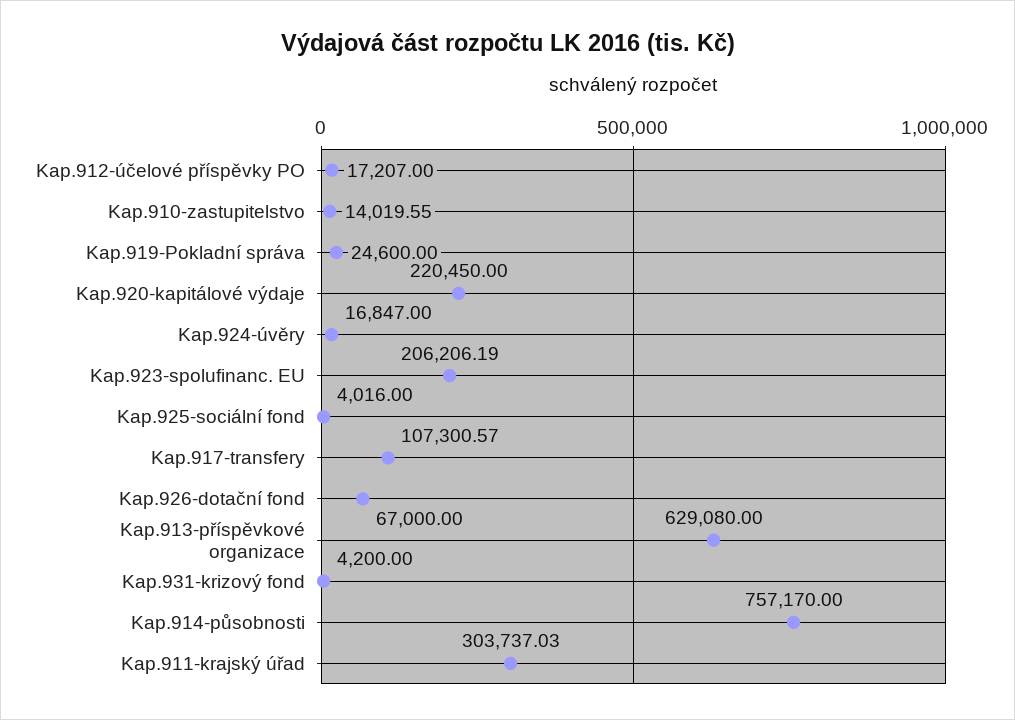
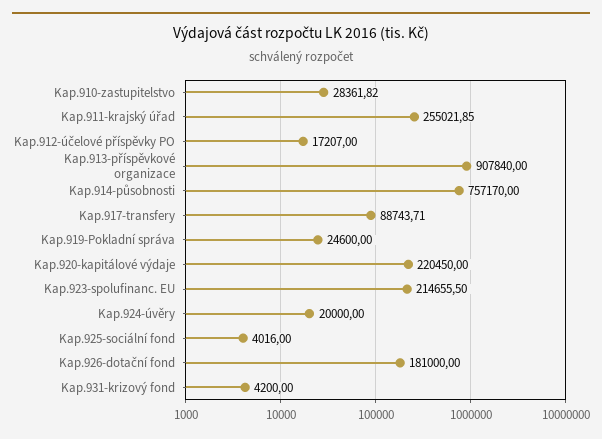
Kap.910-zastupitelstvo: 14019.55 -> 28361.82
Kap.924-úvěry: 16847 -> 20000
Kap.923-spolufinanc. EU: 206206.19 -> 214655.5
Kap.917-transfery: 107300.57 -> 88743.71
Kap.926-dotační fond: 67000 -> 181000
Kap.913-příspěvkové organizace: 629080 -> 907840
Kap.911-krajský úřad: 303737.03 -> 255021.85

